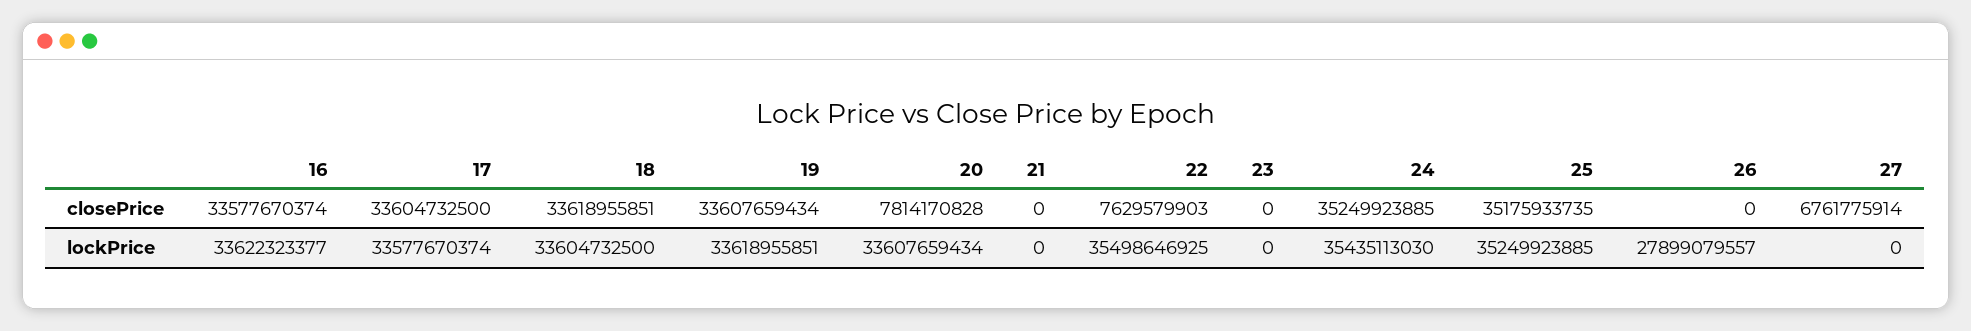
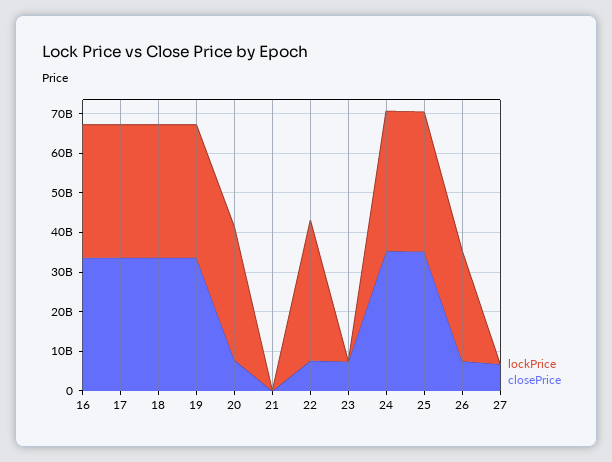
closePrice, 23: 0 -> 7500000000
closePrice, 26: 0 -> 7500000000

